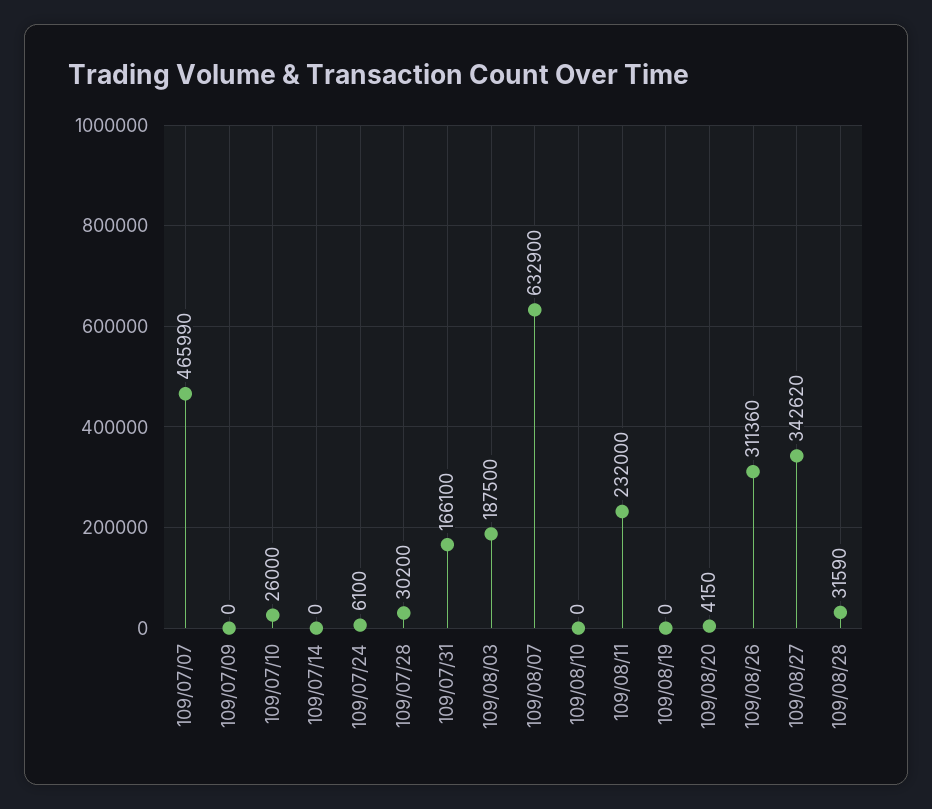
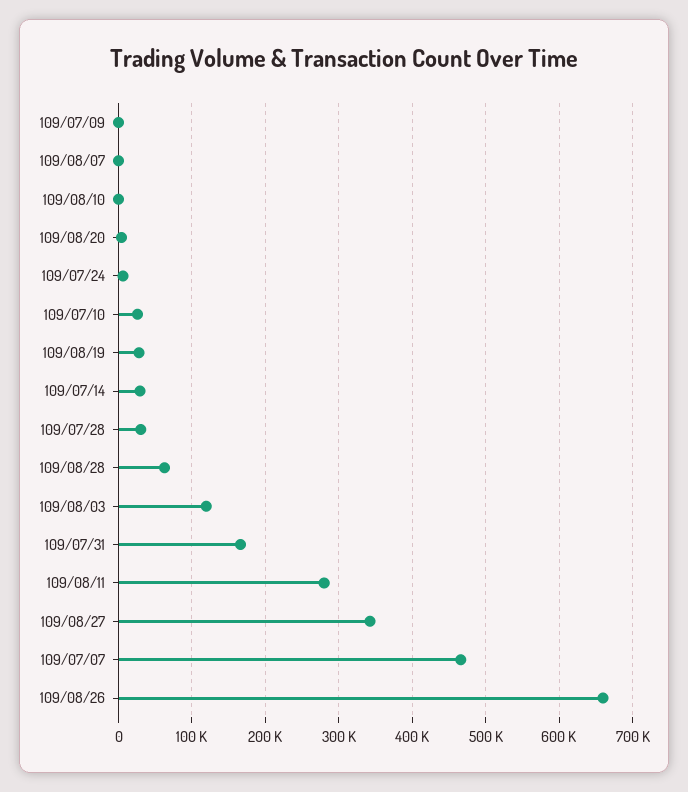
109/07/14: 0 -> 30000
109/08/03: 187500 -> 120000
109/08/07: 632900 -> 0
109/08/11: 232000 -> 280000
109/08/19: 0 -> 30000
109/08/26: 311360 -> 660000
109/08/28: 31590 -> 60000

